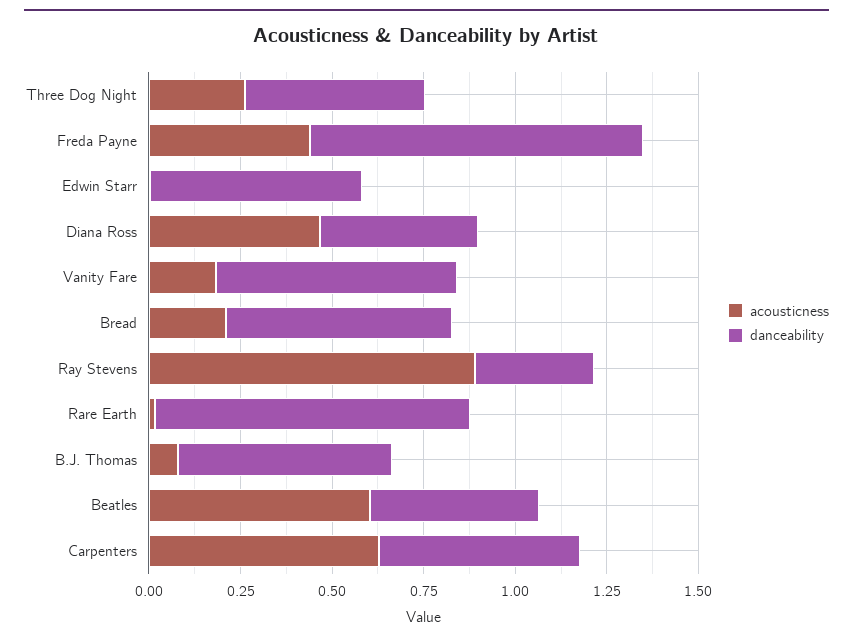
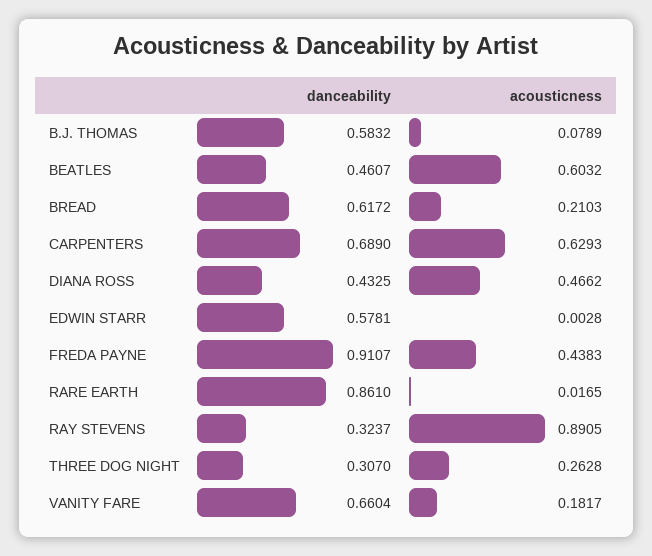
danceability, Three Dog Night: 0.5 -> 0.307
danceability, Carpenters: 0.55 -> 0.689

